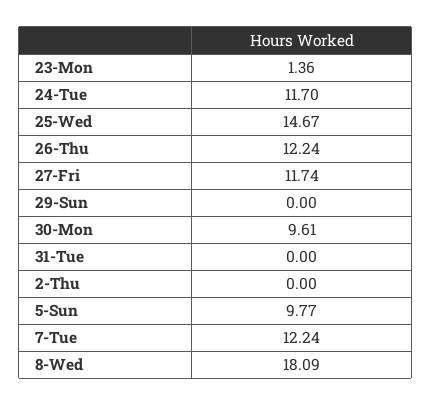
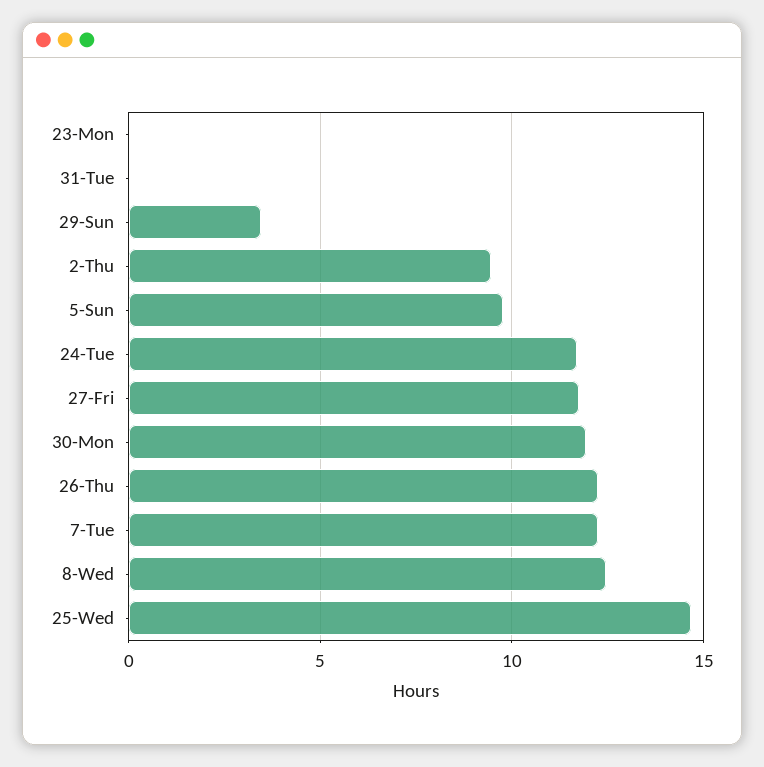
23-Mon: 1.36 -> 0
29-Sun: 0 -> 3.5
30-Mon: 9.61 -> 12
2-Thu: 0 -> 9.5
8-Wed: 18.09 -> 12.5

